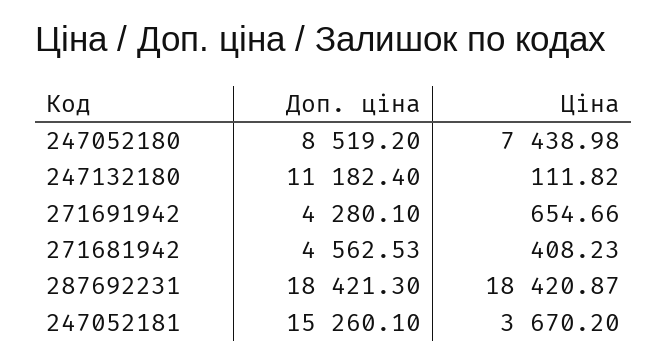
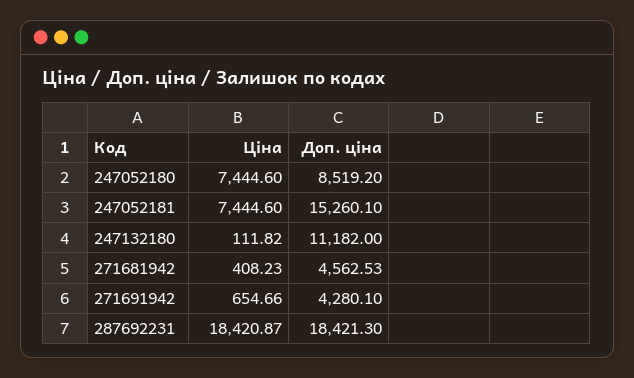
Ціна, 247052180: 7438.98 -> 7444.6
Доп. ціна, 247132180: 11182.4 -> 11182
Ціна, 247052181: 3670.2 -> 7444.6

